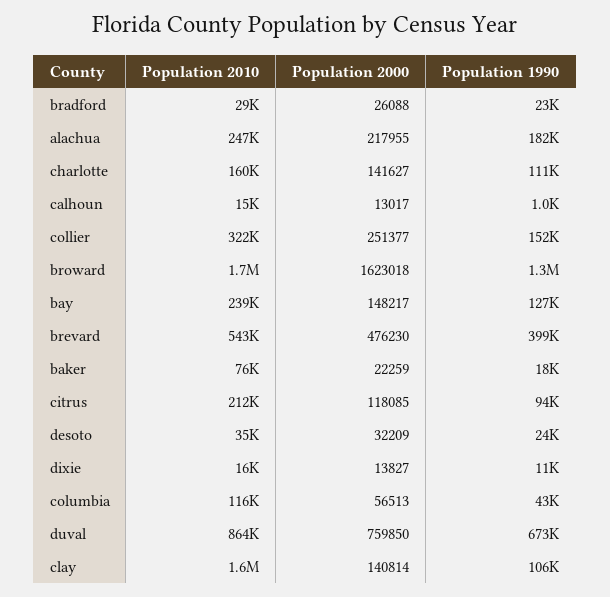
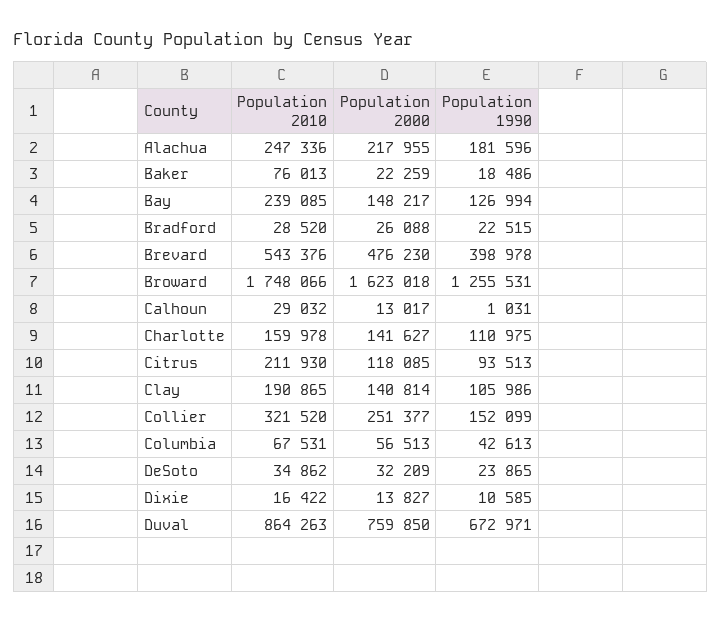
Population 2010, calhoun: 15000 -> 29032
Population 2010, columbia: 116000 -> 67531
Population 2010, clay: 1600000 -> 190865

